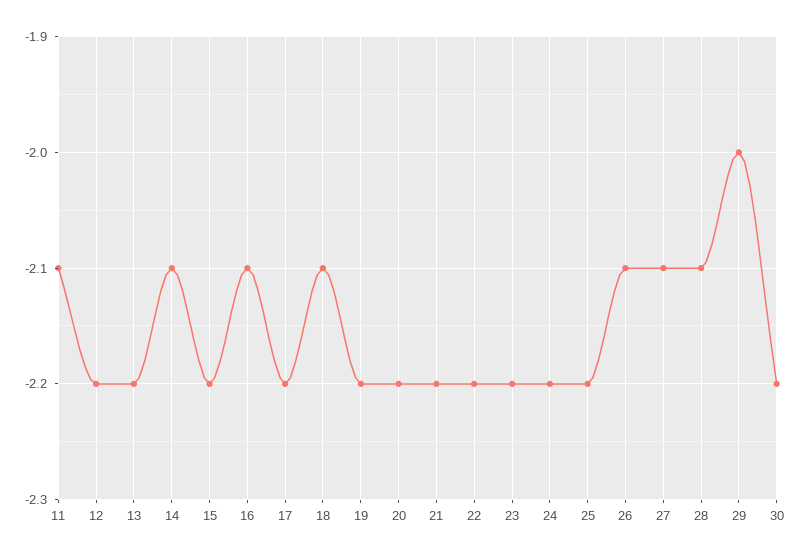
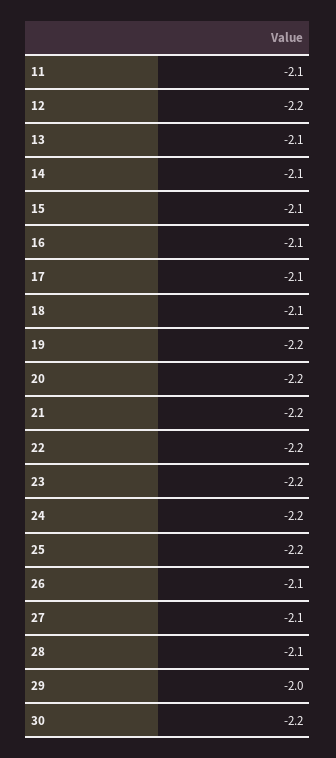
13: -2.2 -> -2.1
15: -2.2 -> -2.1
17: -2.2 -> -2.1

